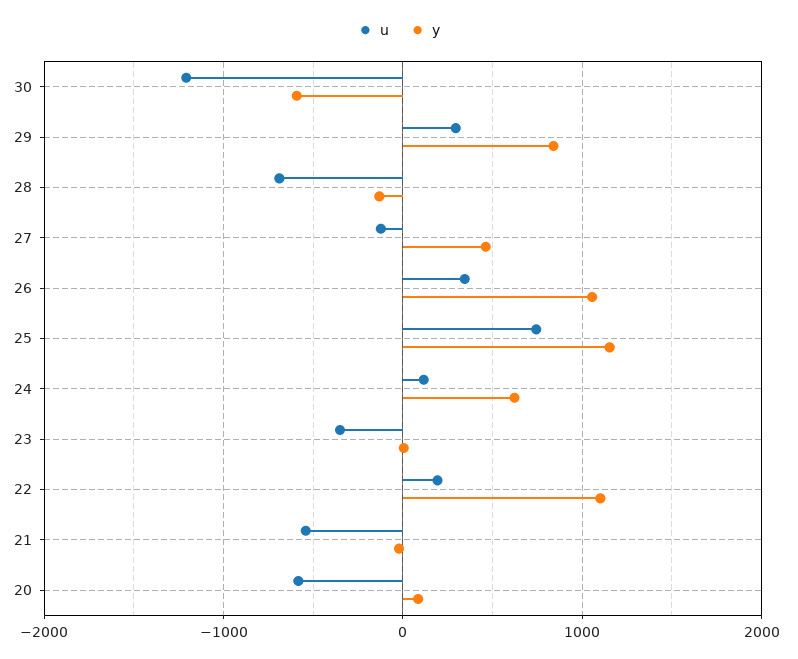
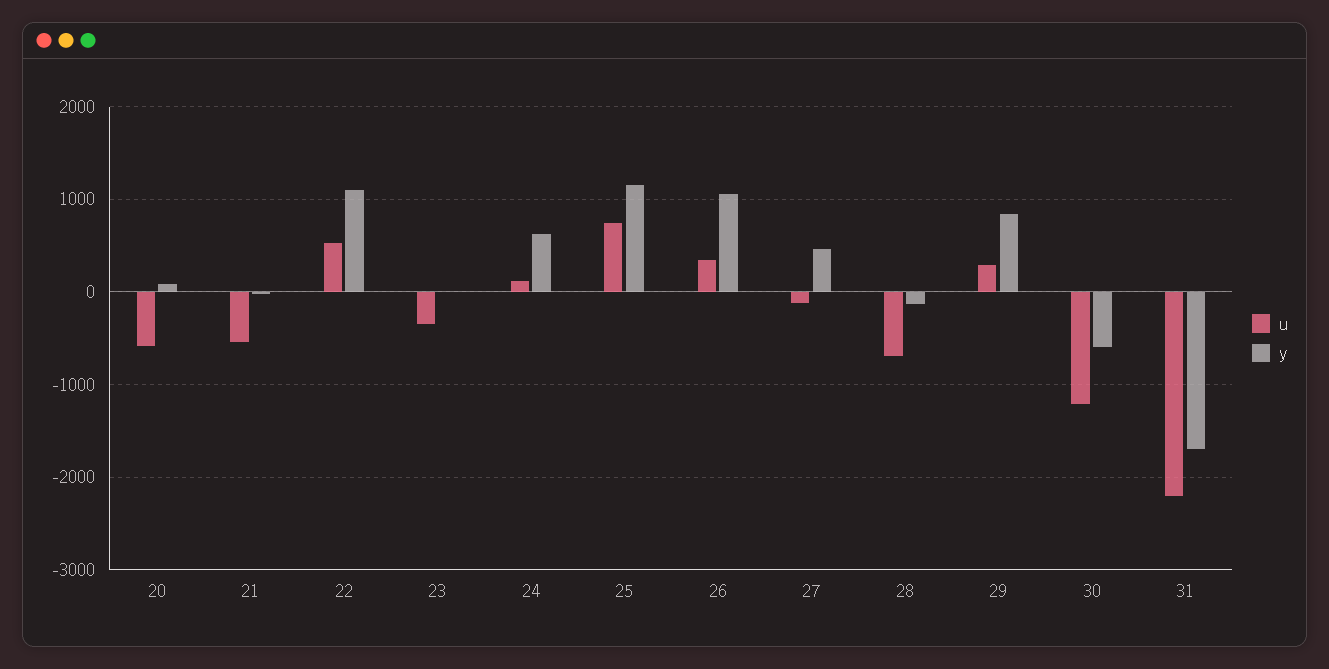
u, 22: 200 -> 500
u, 31: none -> -2200
y, 31: none -> -1700

